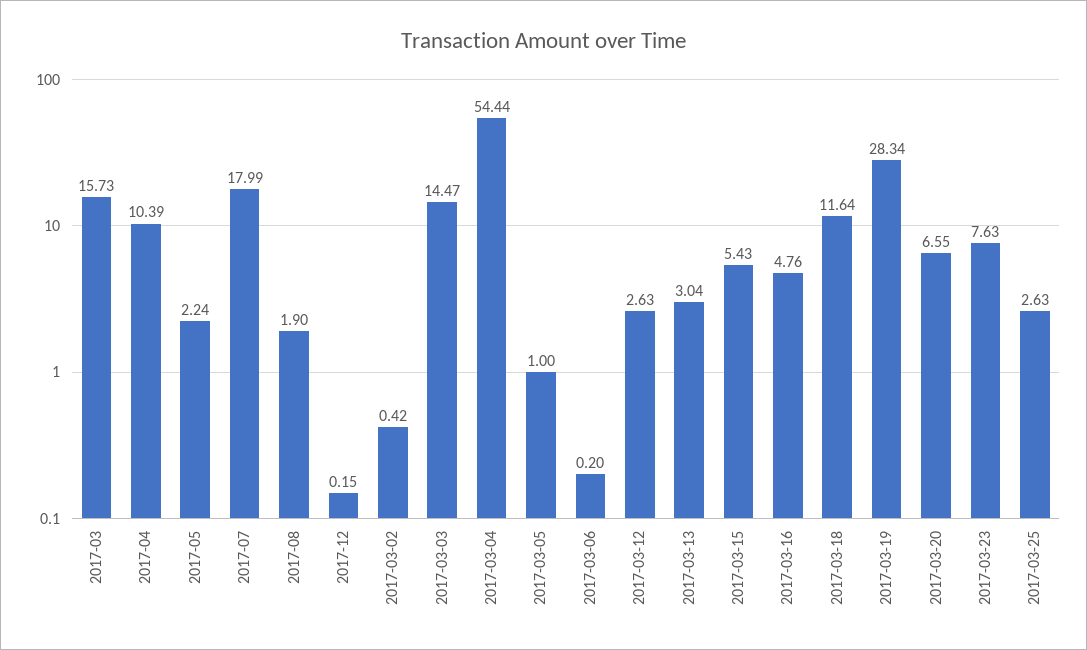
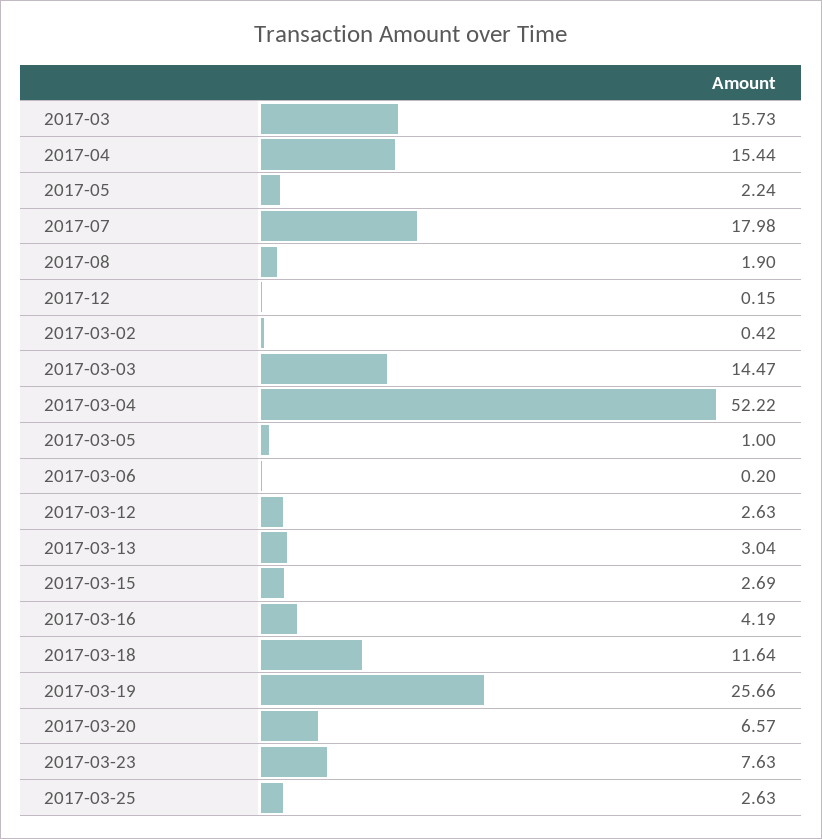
2017-04: 10.39 -> 15.44
2017-07: 17.99 -> 17.98
2017-03-04: 54.44 -> 52.22
2017-03-15: 5.43 -> 2.69
2017-03-16: 4.76 -> 4.19
2017-03-19: 28.34 -> 25.66
2017-03-20: 6.55 -> 6.57

